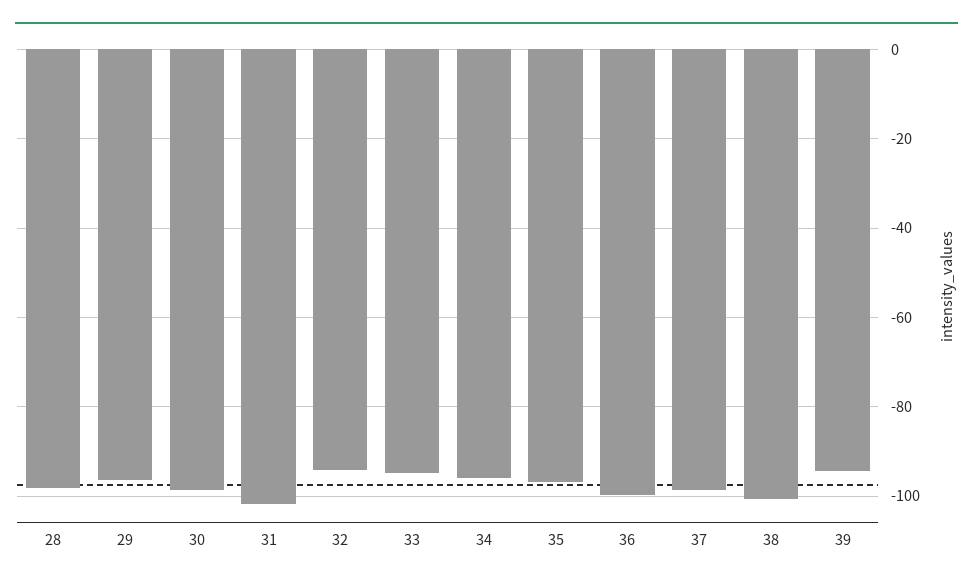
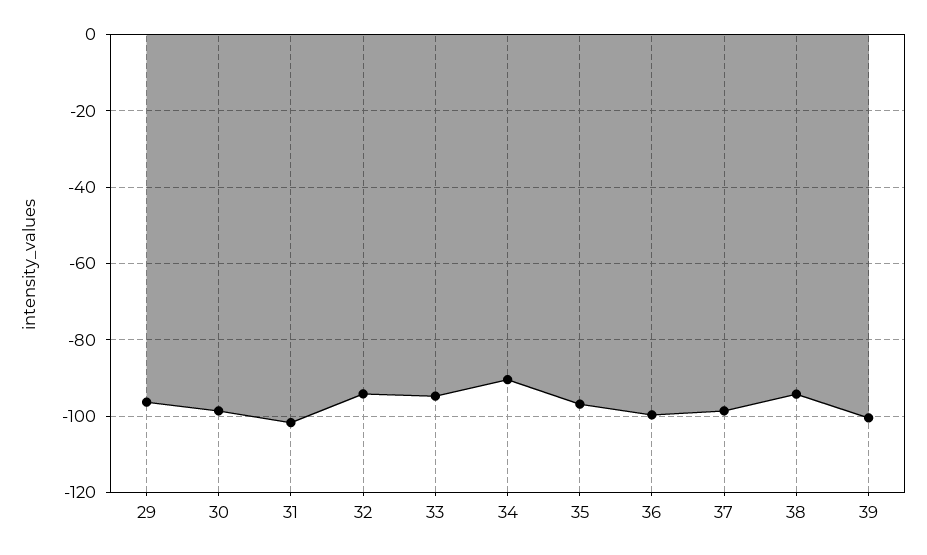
28: -98 -> none
34: -96 -> -90
38: -100 -> -94
39: -94 -> -100

